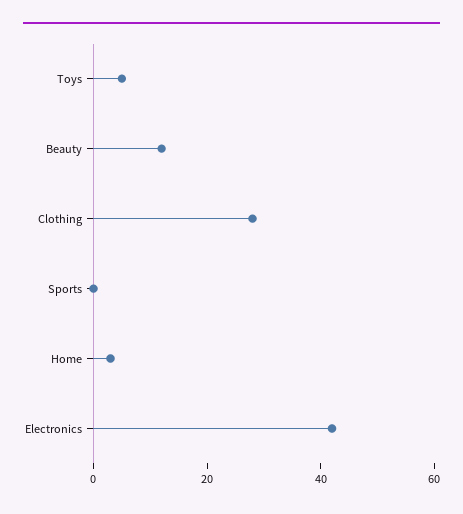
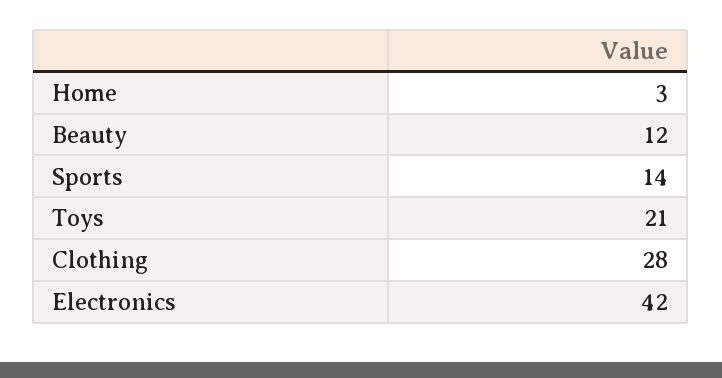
Toys: 5 -> 21
Sports: 0 -> 14

